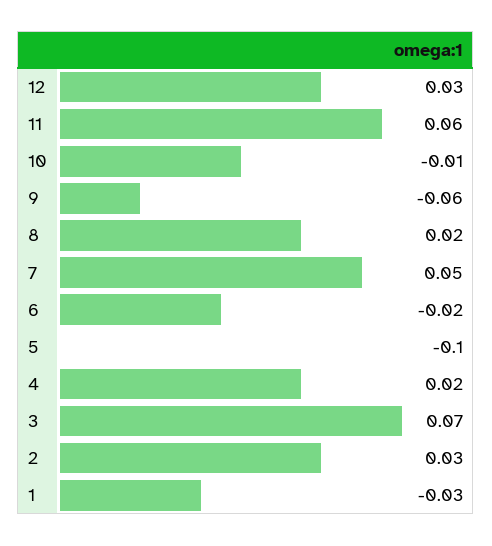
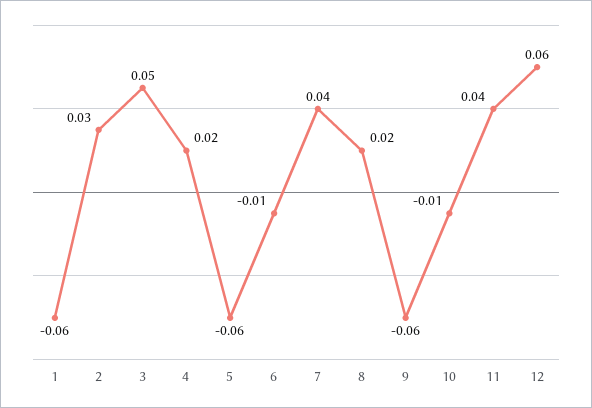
12: 0.03 -> 0.06
11: 0.06 -> 0.04
7: 0.05 -> 0.04
6: -0.02 -> -0.01
5: -0.1 -> -0.06
3: 0.07 -> 0.05
1: -0.03 -> -0.06

